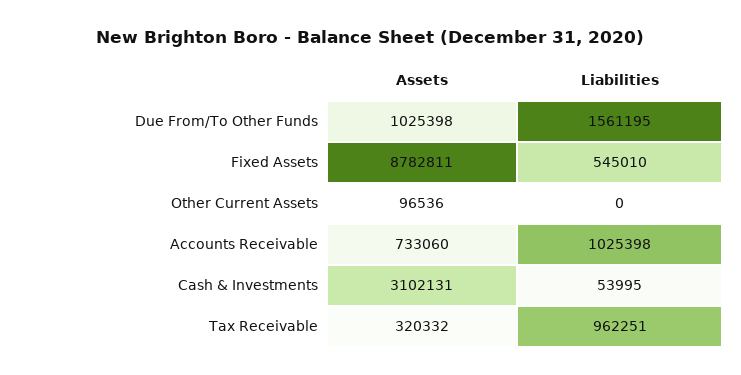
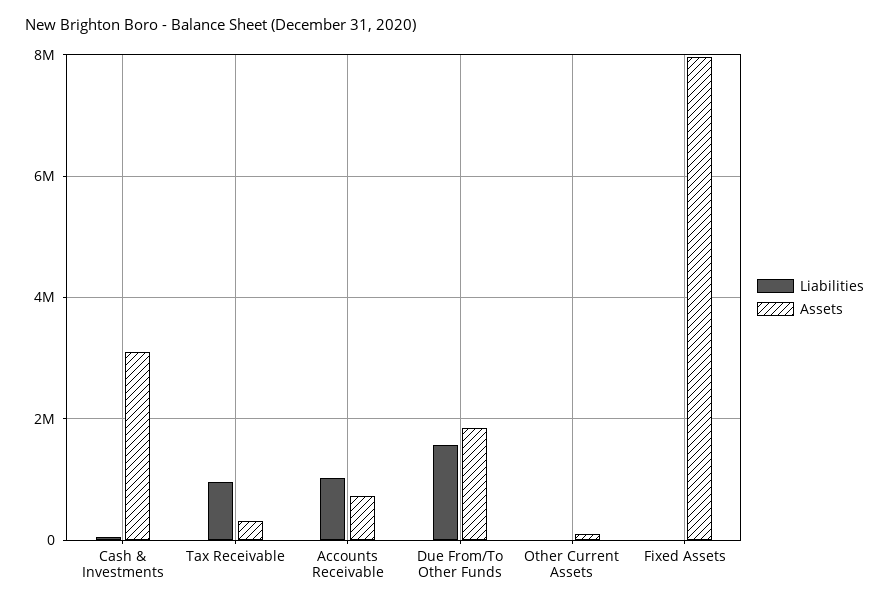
Assets, Due From/To Other Funds: 1025398 -> 1800000
Assets, Fixed Assets: 8782811 -> 8000000
Liabilities, Fixed Assets: 545010 -> 0

